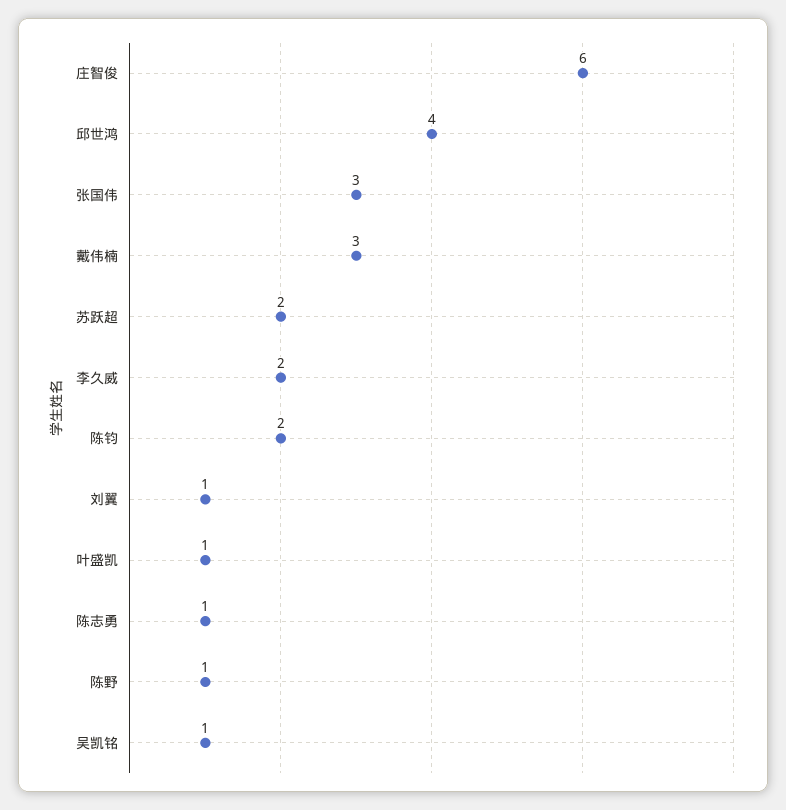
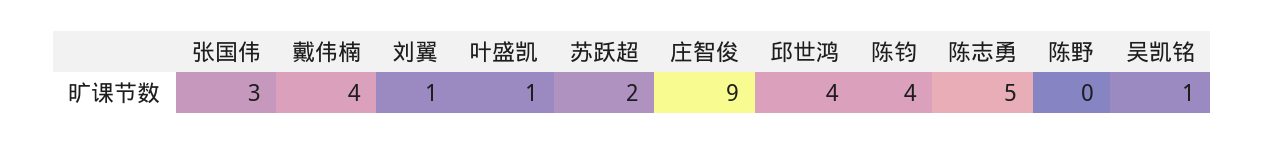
庄智俊: 6 -> 9
戴伟楠: 3 -> 4
李久威: 2 -> none
陈钧: 2 -> 4
陈志勇: 1 -> 5
陈野: 1 -> 0

